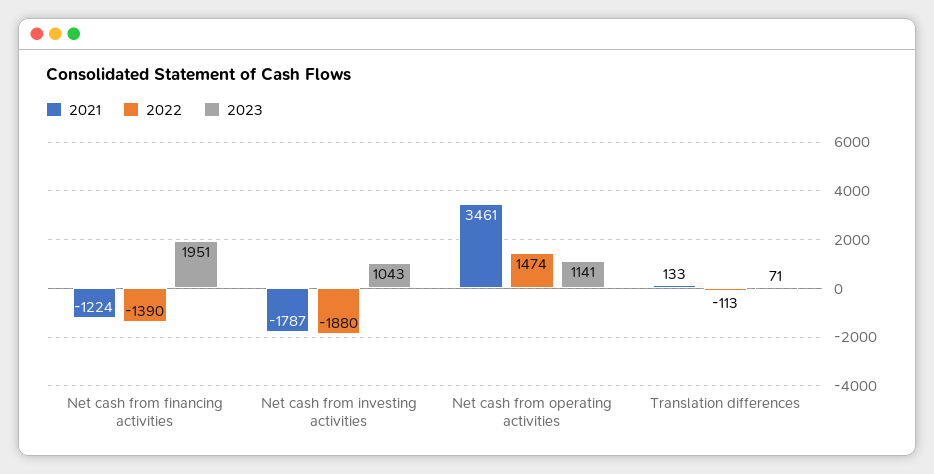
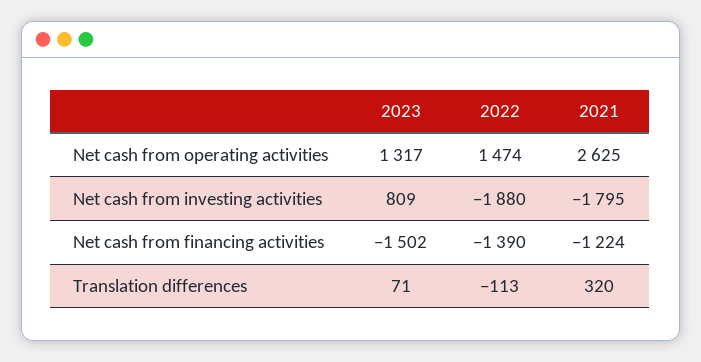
2023, Net cash from financing activities: 1951 -> -1502
2021, Net cash from investing activities: -1787 -> -1795
2023, Net cash from investing activities: 1043 -> 809
2021, Net cash from operating activities: 3461 -> 2625
2023, Net cash from operating activities: 1141 -> 1317
2021, Translation differences: 133 -> 320

